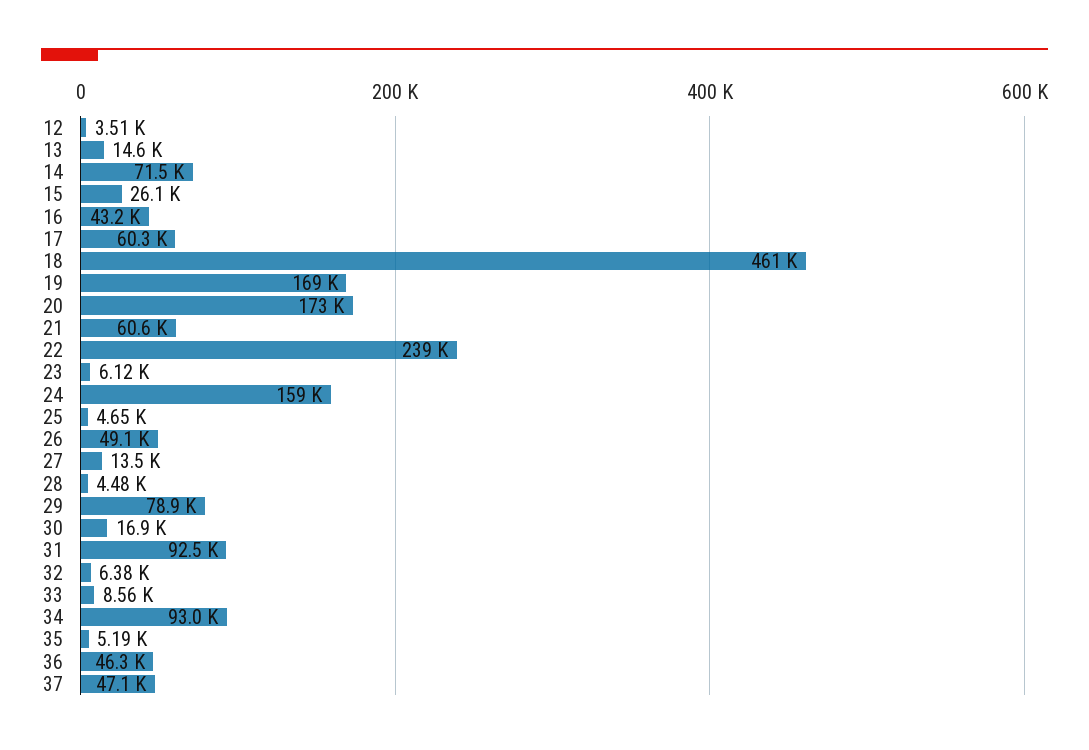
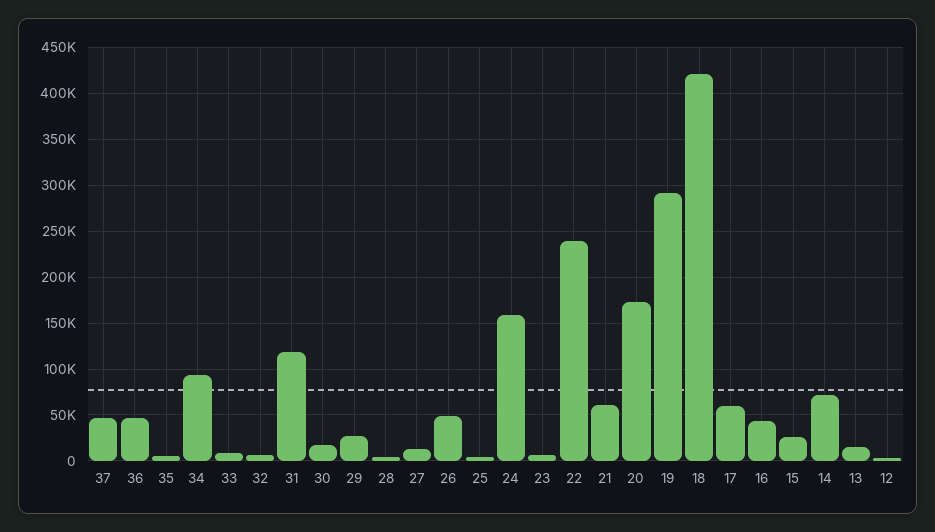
18: 461000 -> 420000
19: 169000 -> 290000
29: 78900 -> 30000
31: 92500 -> 120000

